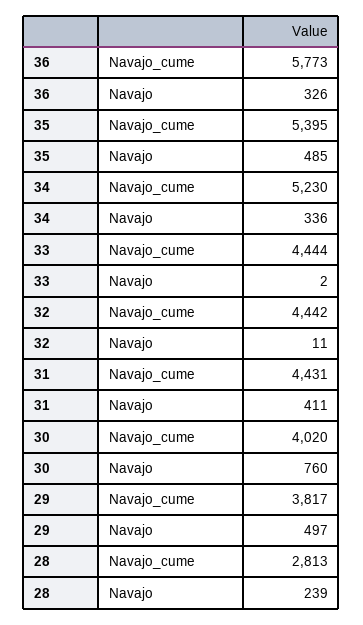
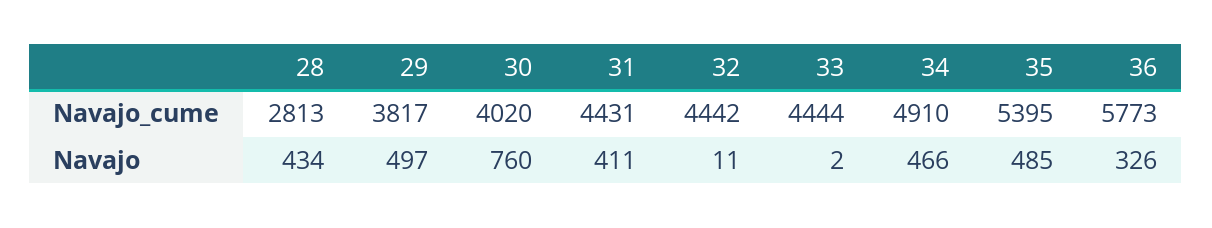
34, Navajo_cume: 5230 -> 4910
34, Navajo: 336 -> 466
28, Navajo: 239 -> 434

